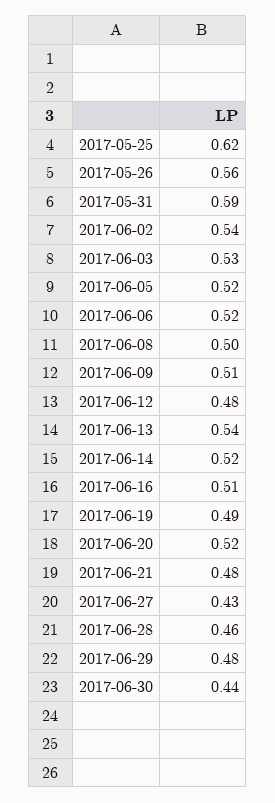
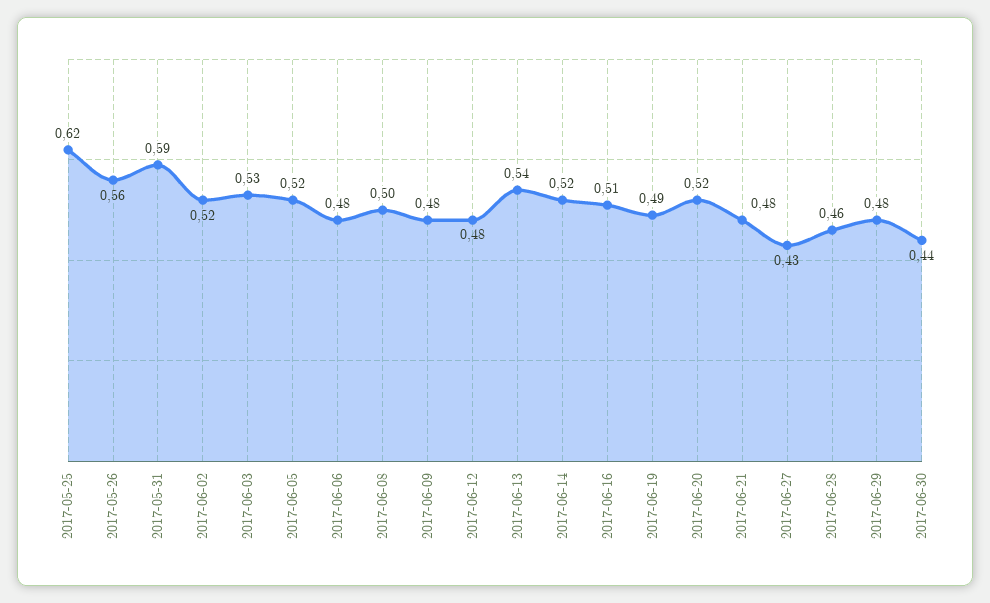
2017-06-02: 0.54 -> 0.52
2017-06-06: 0.52 -> 0.48
2017-06-09: 0.51 -> 0.48

